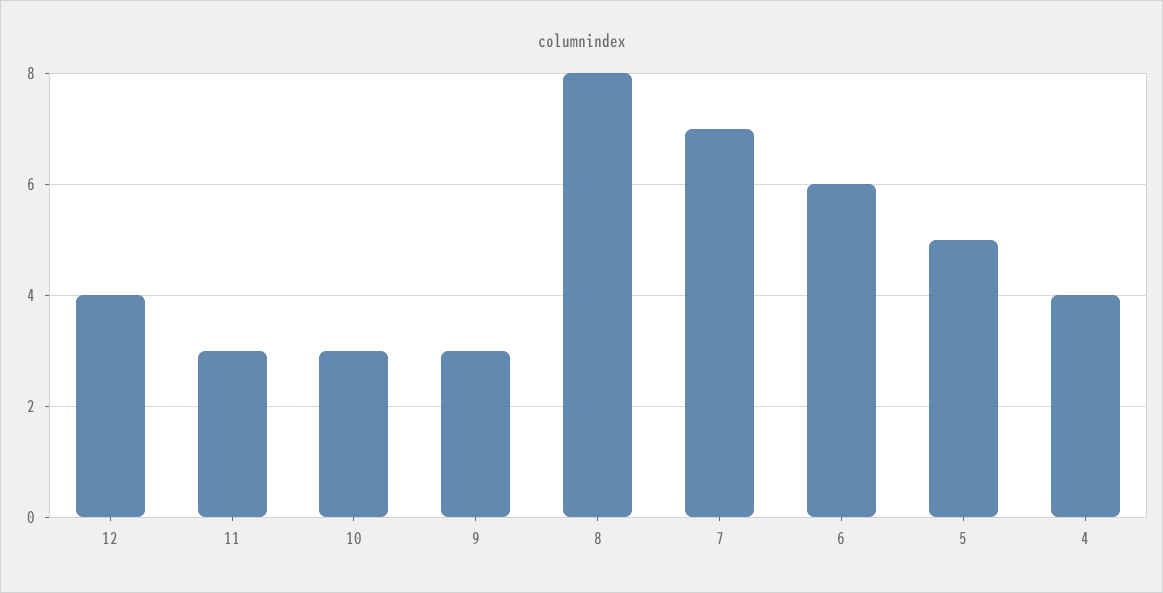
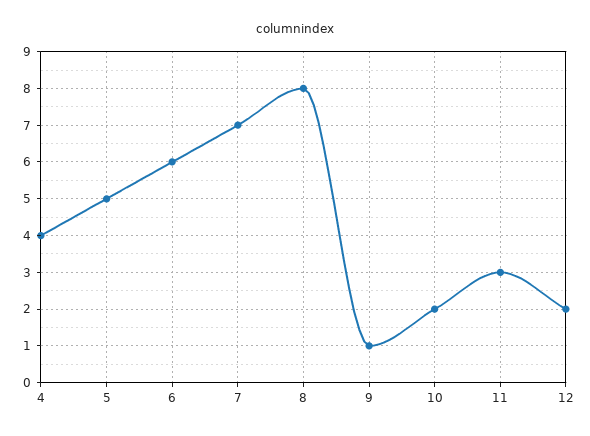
12: 4 -> 2
10: 3 -> 2
9: 3 -> 1

